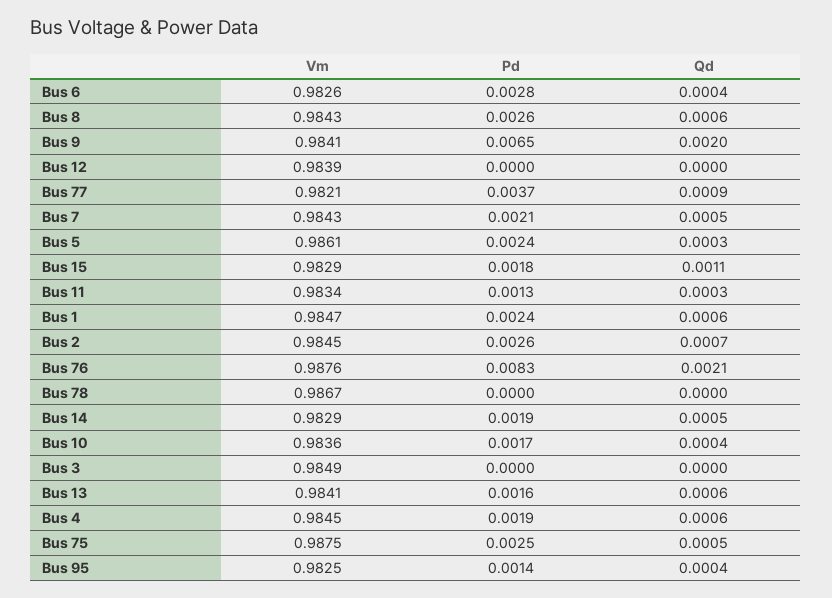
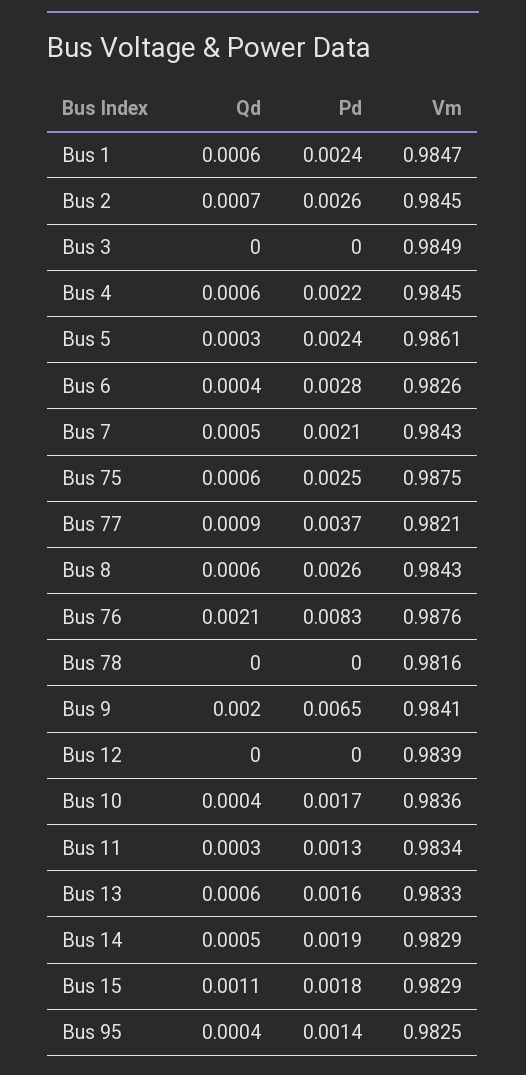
Vm, Bus 78: 0.9867 -> 0.9816
Vm, Bus 13: 0.9841 -> 0.9833
Pd, Bus 4: 0.0019 -> 0.0022
Qd, Bus 75: 0.0005 -> 0.0006

